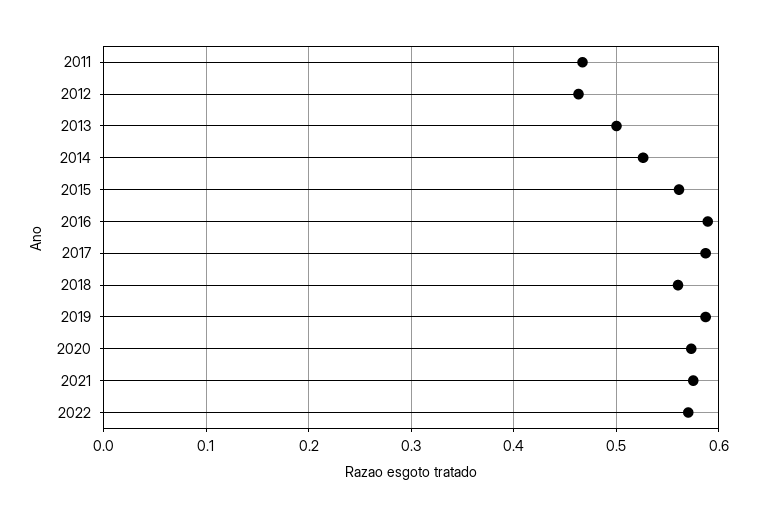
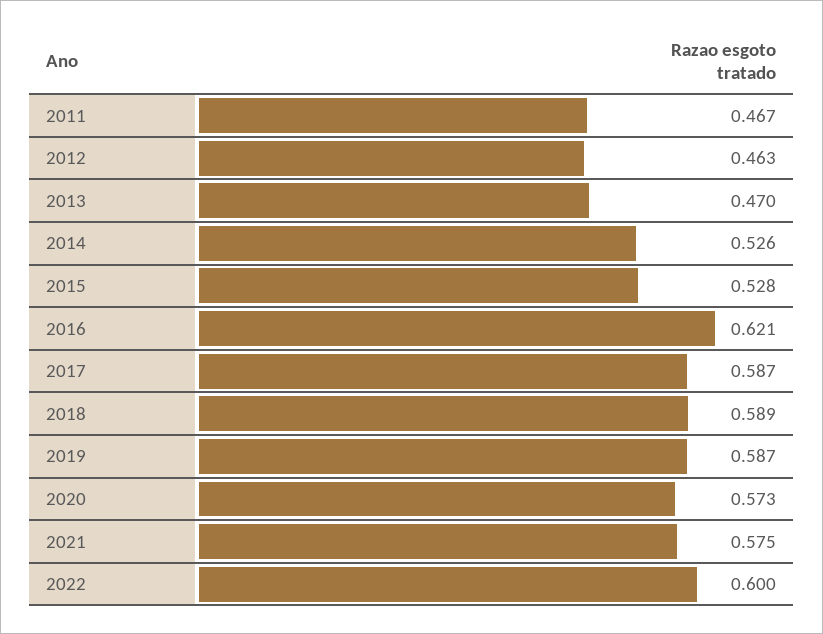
2013: 0.5 -> 0.47
2015: 0.56 -> 0.528
2016: 0.59 -> 0.621
2018: 0.56 -> 0.589
2022: 0.57 -> 0.6

